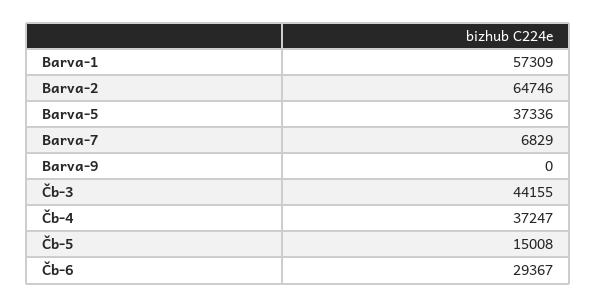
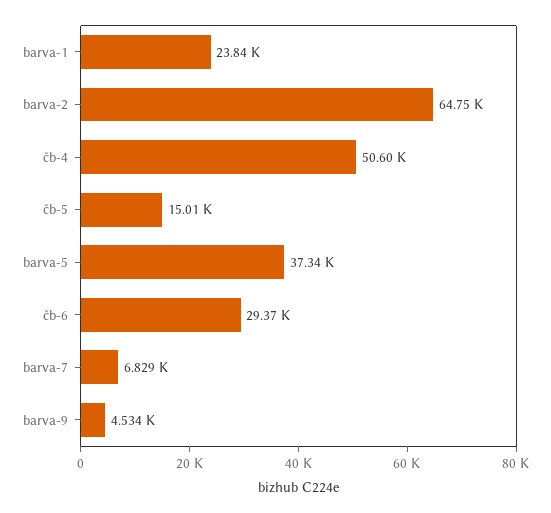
Barva-1: 57309 -> 23840
Barva-9: 0 -> 4534
Čb-3: 44155 -> none
Čb-4: 37247 -> 50600

